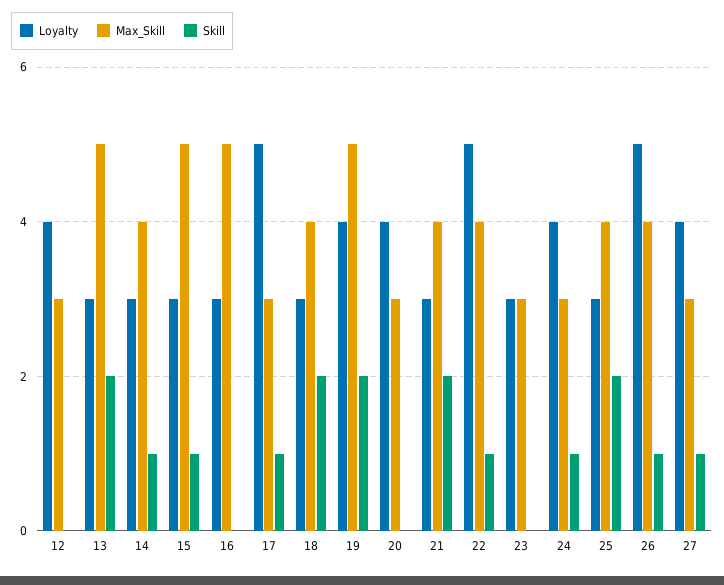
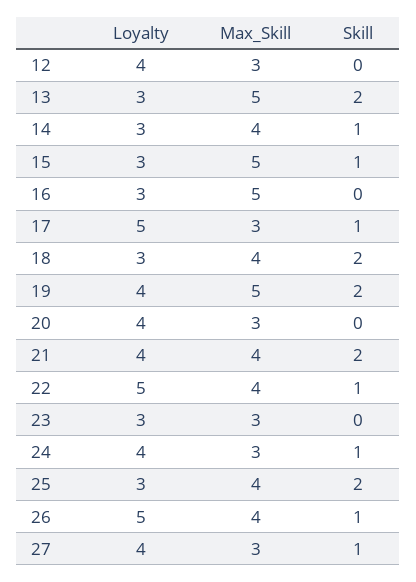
Loyalty, 21: 3 -> 4

